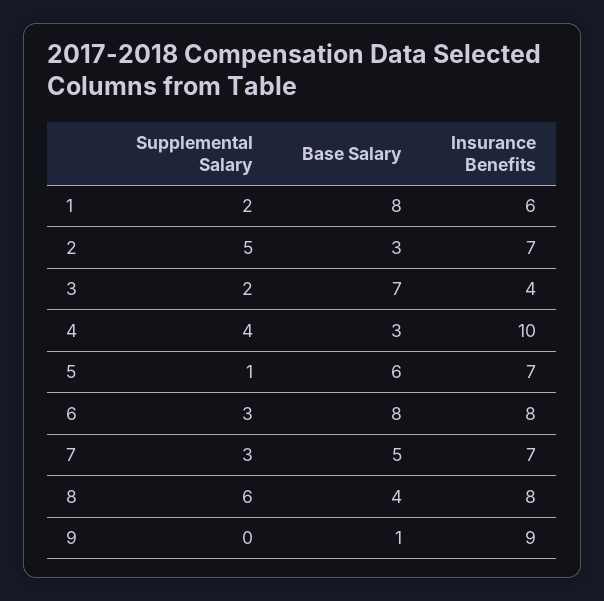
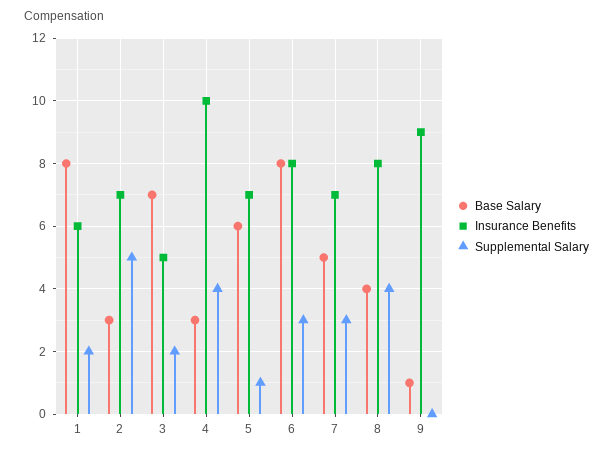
Insurance Benefits, 3: 4 -> 5
Supplemental Salary, 8: 6 -> 4

